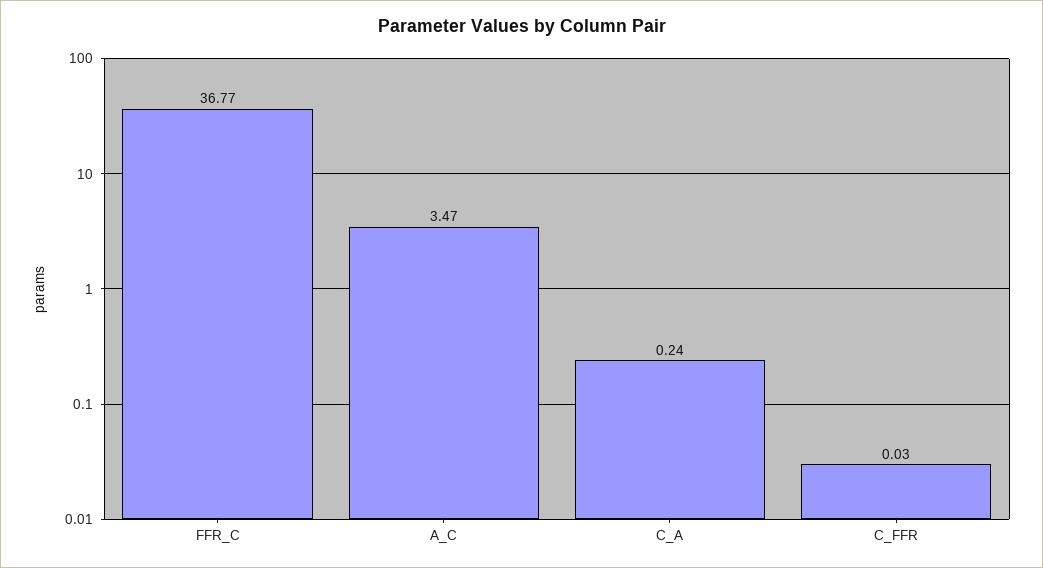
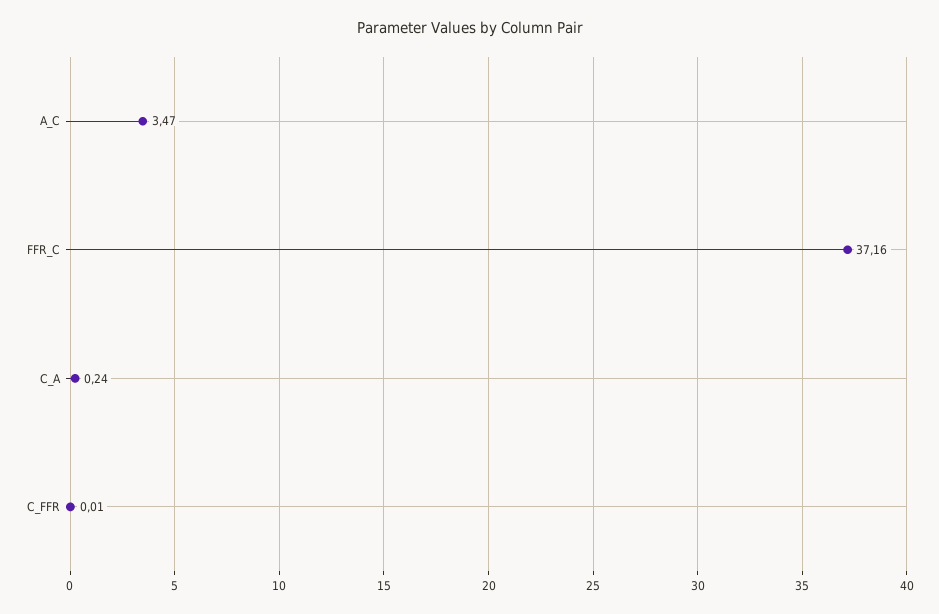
FFR_C: 36.77 -> 37.16
C_FFR: 0.03 -> 0.01

